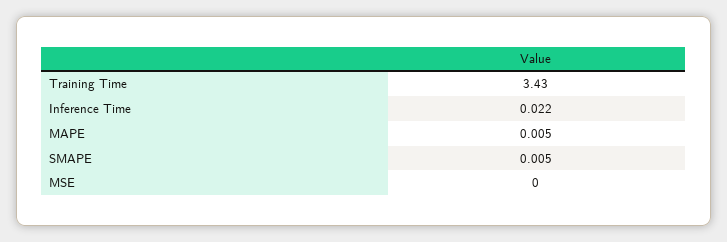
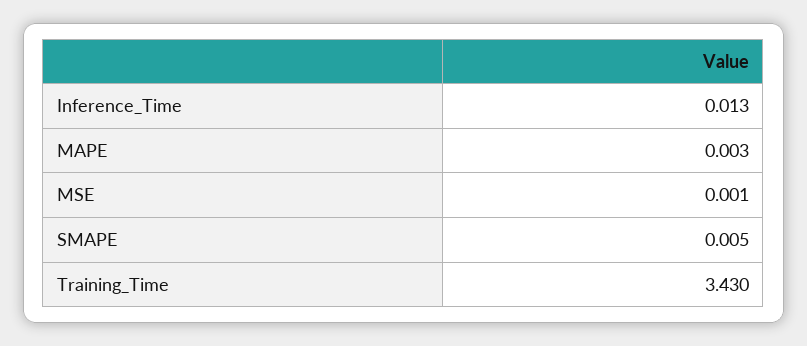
Inference Time: 0.022 -> 0.013
MAPE: 0.005 -> 0.003
MSE: 0 -> 0.001

